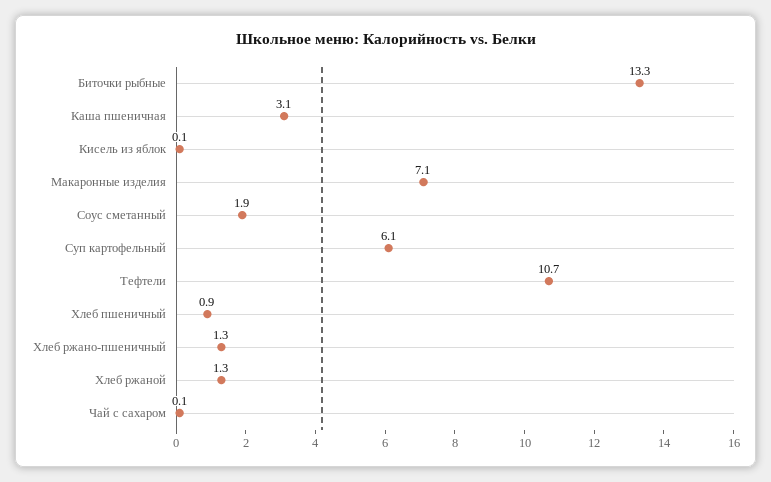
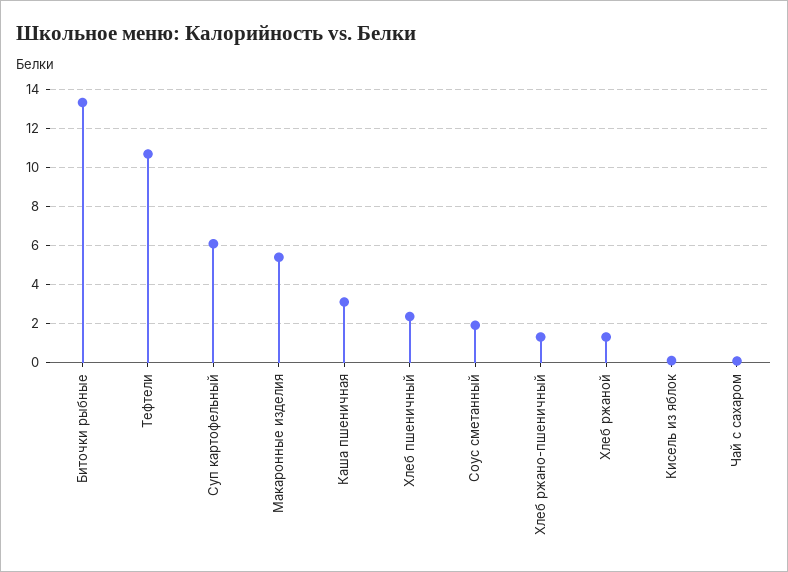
Макаронные изделия: 7.1 -> 5.5
Хлеб пшеничный: 0.9 -> 2.5

